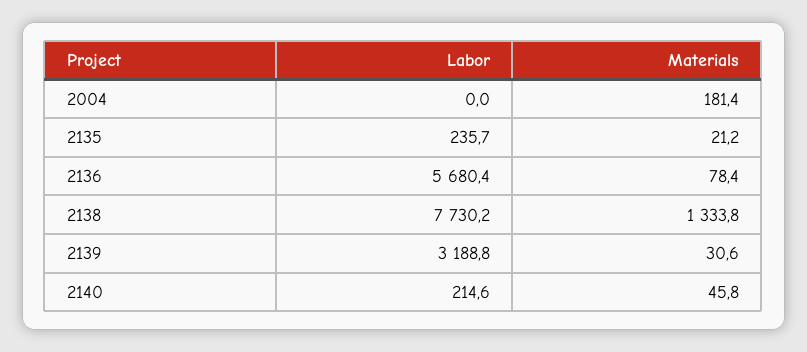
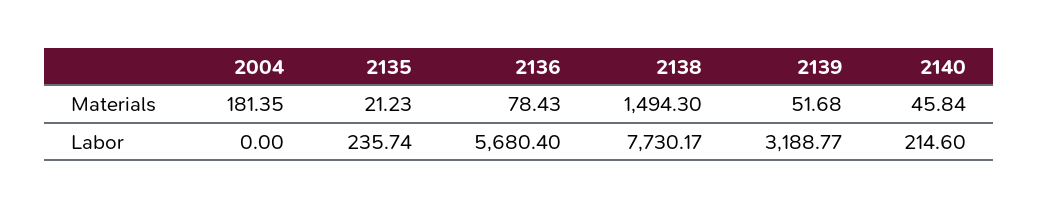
Materials, 2138: 1333.8 -> 1494.3
Materials, 2139: 30.6 -> 51.68

